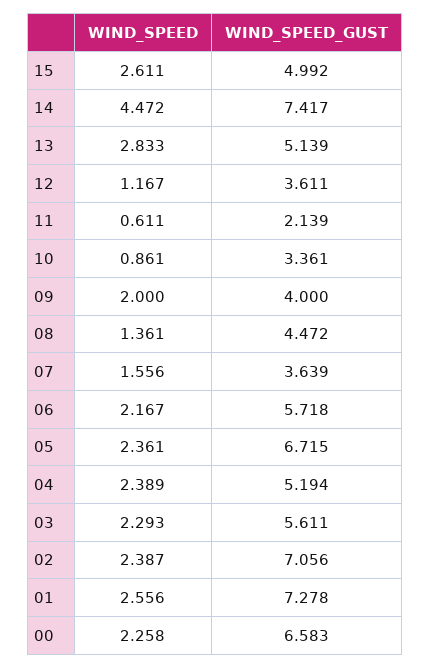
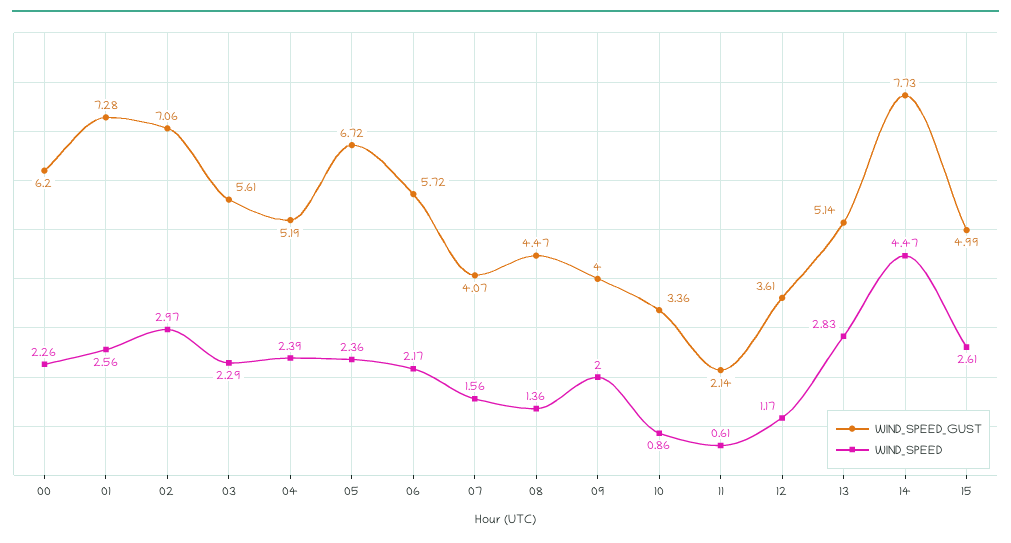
WIND_SPEED_GUST, 14: 7.417 -> 7.73
WIND_SPEED_GUST, 07: 3.639 -> 4.07
WIND_SPEED, 02: 2.387 -> 2.97
WIND_SPEED_GUST, 00: 6.583 -> 6.2

